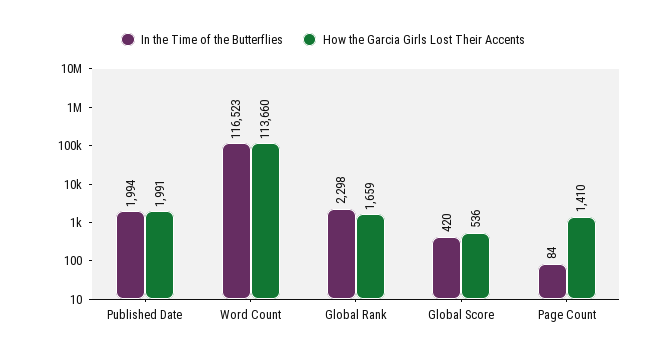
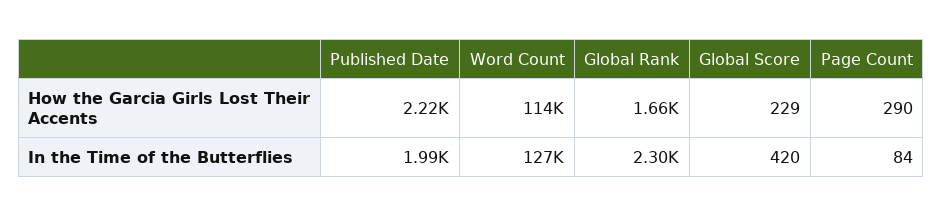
How the Garcia Girls Lost Their Accents, Published Date: 1991 -> 2220
In the Time of the Butterflies, Word Count: 116523 -> 127000
How the Garcia Girls Lost Their Accents, Global Score: 536 -> 229
How the Garcia Girls Lost Their Accents, Page Count: 1410 -> 290

